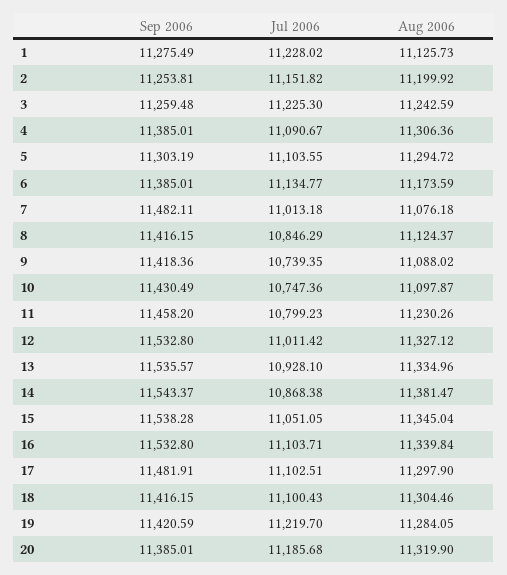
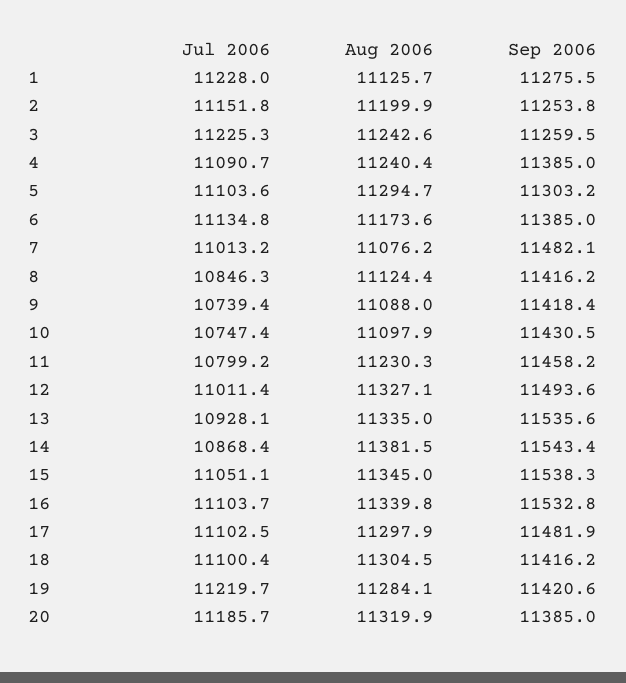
Aug 2006, 4: 11306.36 -> 11240.4
Sep 2006, 12: 11532.8 -> 11493.6

